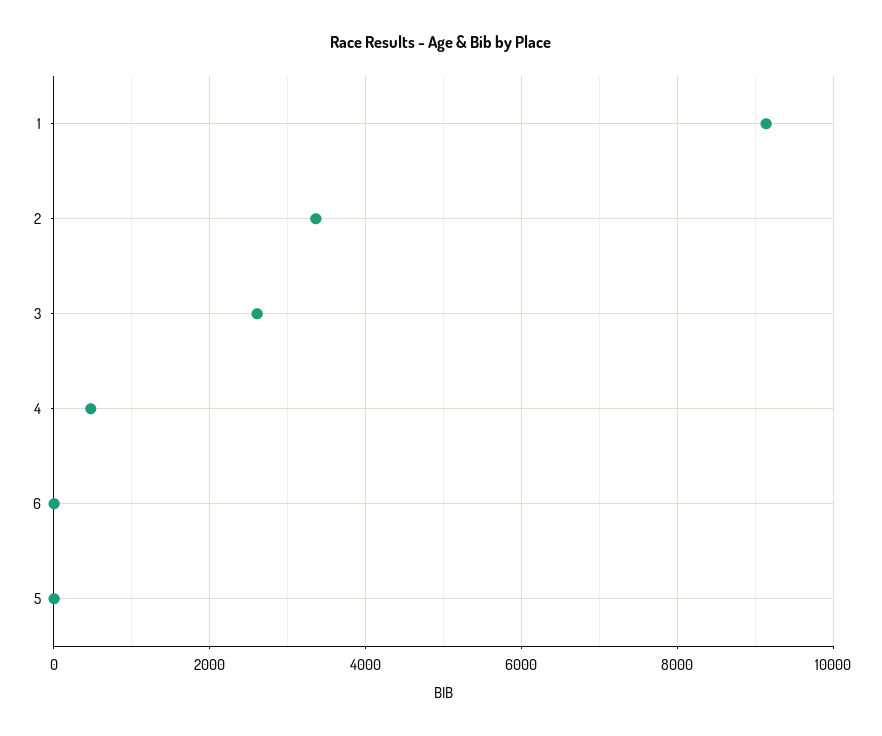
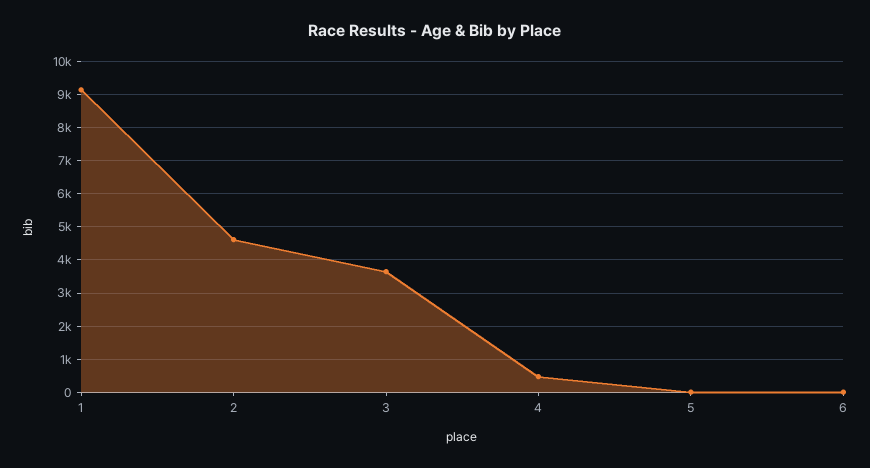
2: 3400 -> 4600
3: 2600 -> 3600

